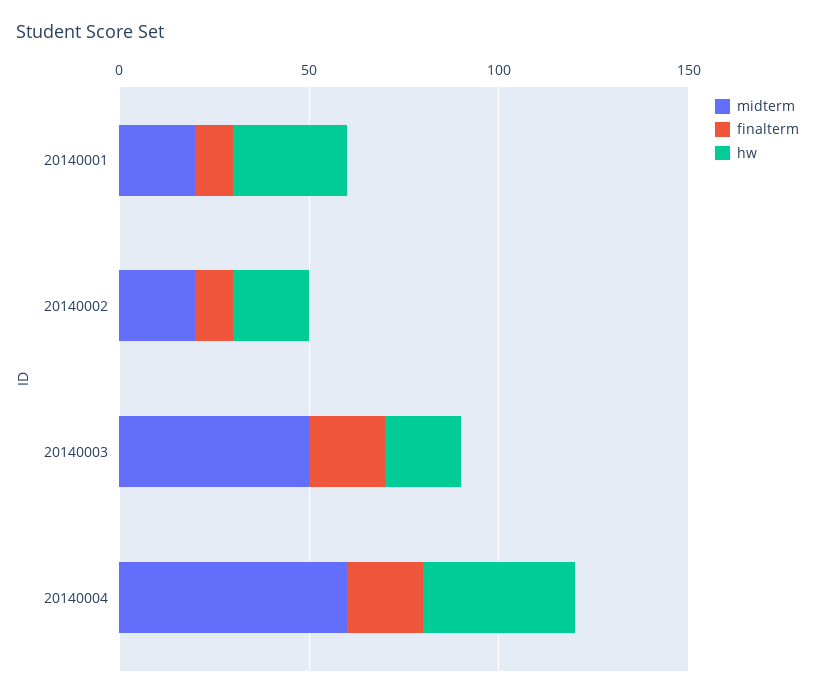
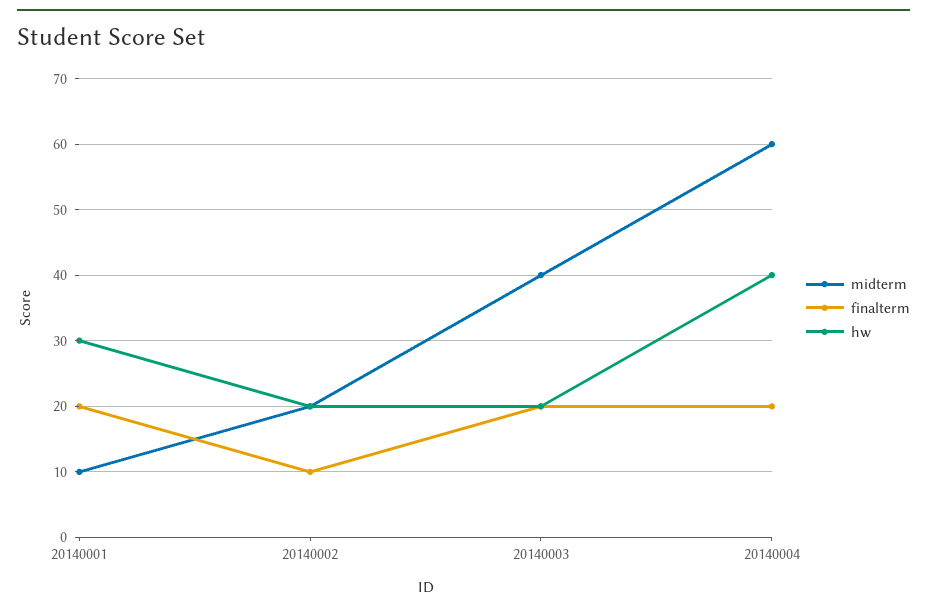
midterm, 20140001: 20 -> 10
finalterm, 20140001: 10 -> 20
midterm, 20140003: 50 -> 40

